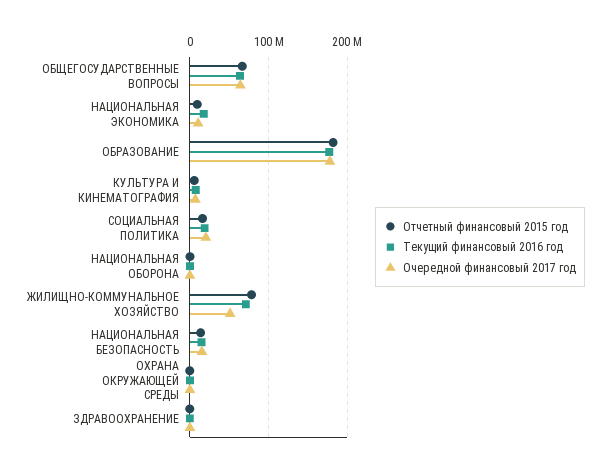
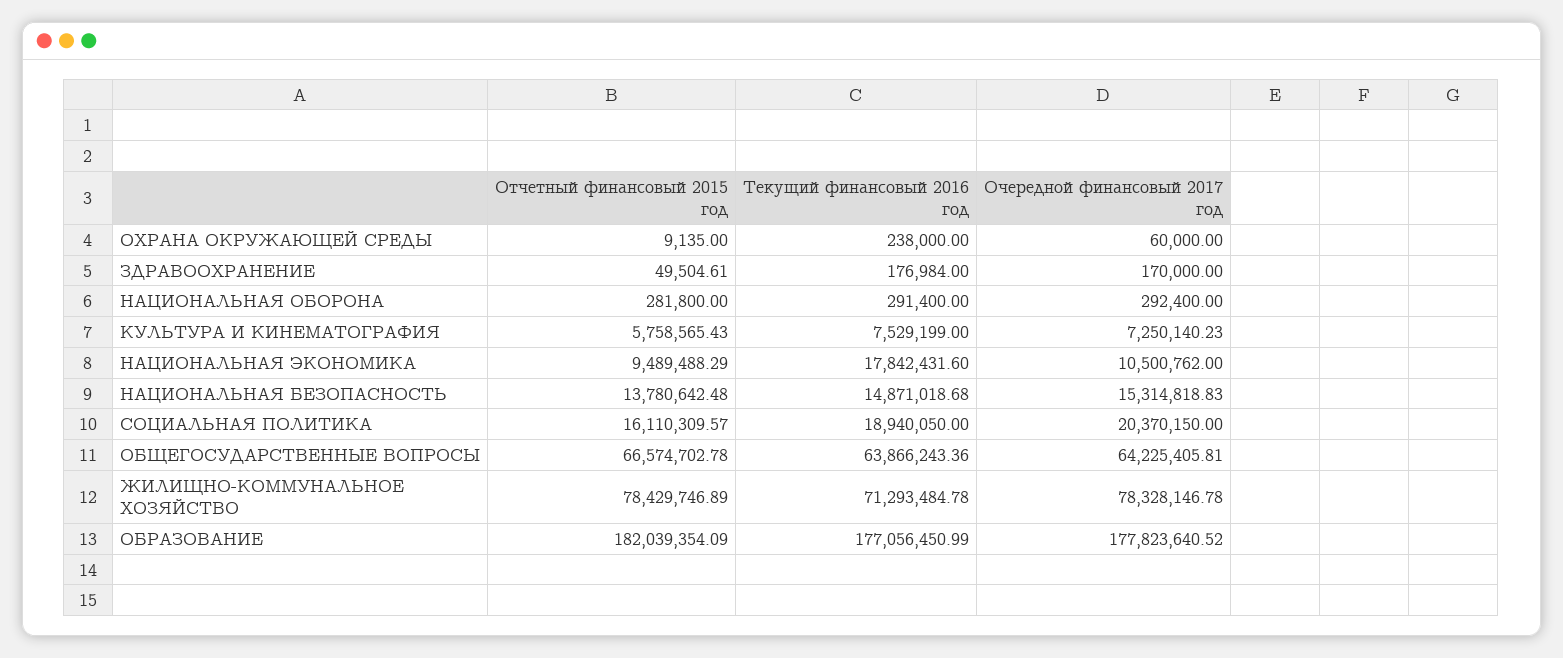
Очередной финансовый 2017 год, ЖИЛИЩНО-КОММУНАЛЬНОЕ ХОЗЯЙСТВО: 50000000 -> 78328146.78

